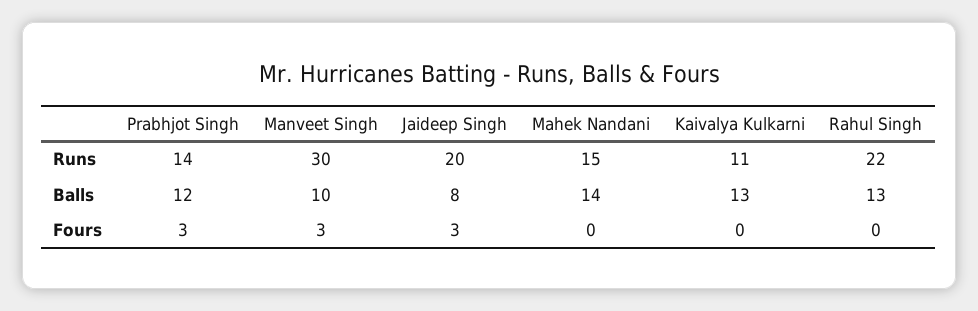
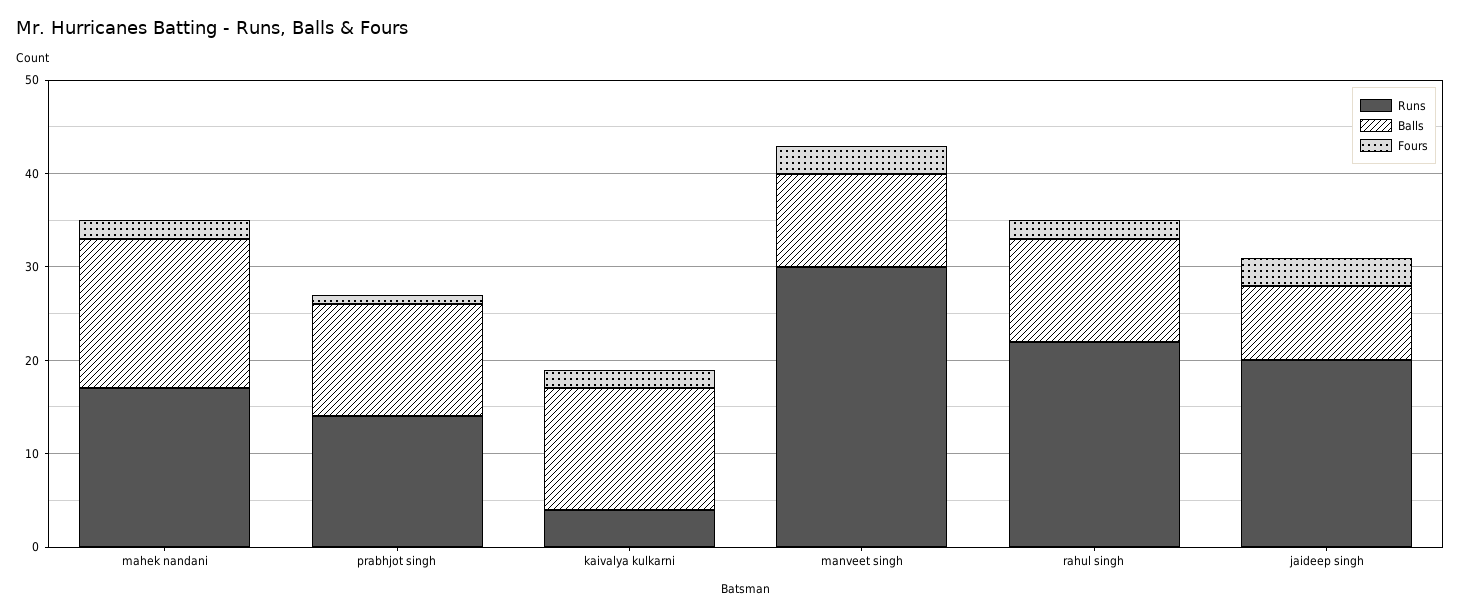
Runs, Mahek Nandani: 15 -> 17
Runs, Kaivalya Kulkarni: 11 -> 4
Balls, Mahek Nandani: 14 -> 16
Balls, Rahul Singh: 13 -> 11
Fours, Prabhjot Singh: 3 -> 1
Fours, Mahek Nandani: 0 -> 2
Fours, Kaivalya Kulkarni: 0 -> 2
Fours, Rahul Singh: 0 -> 2

